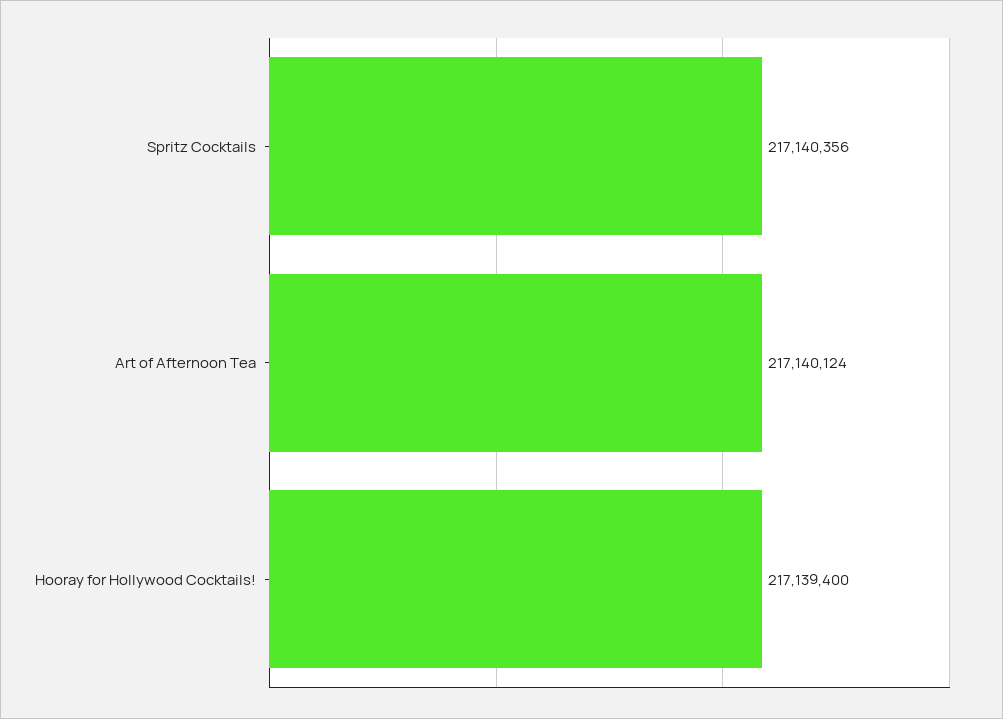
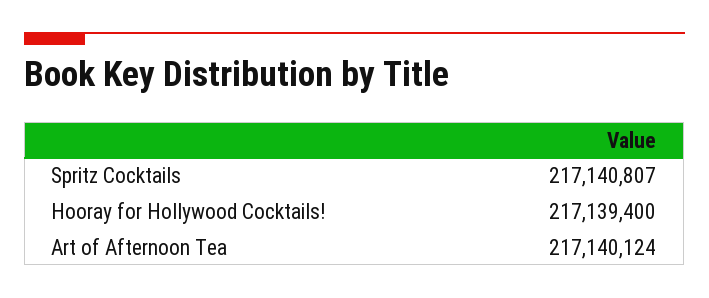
Spritz Cocktails: 217140356 -> 217140807

